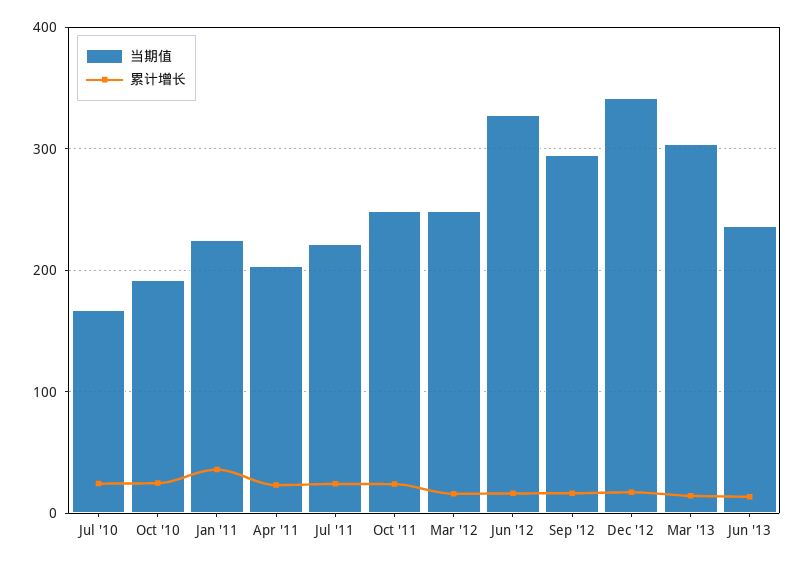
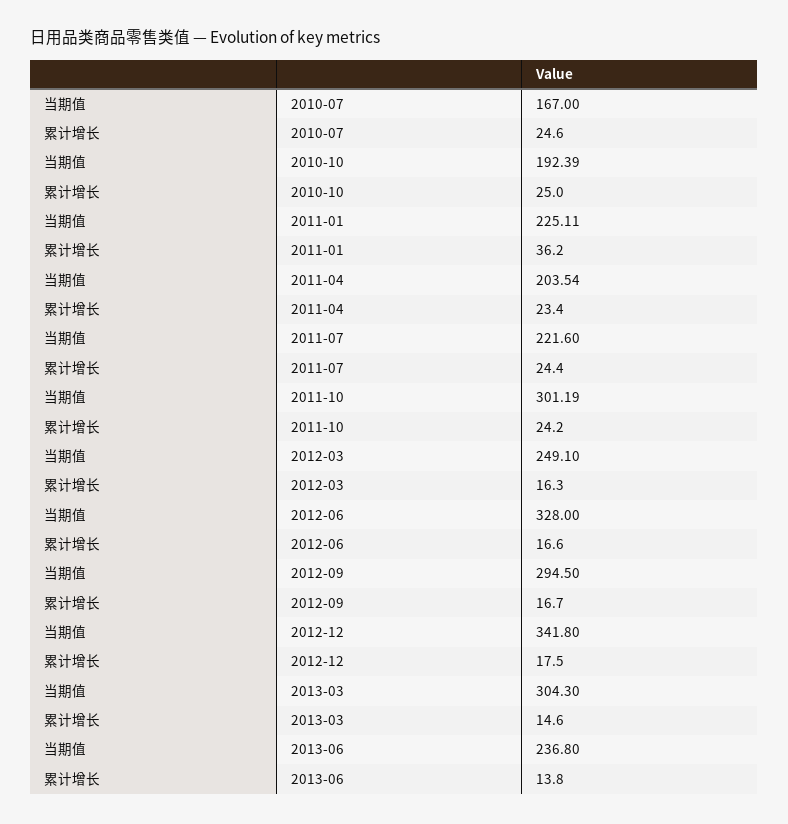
当期值, Oct '11: 250 -> 301.19

